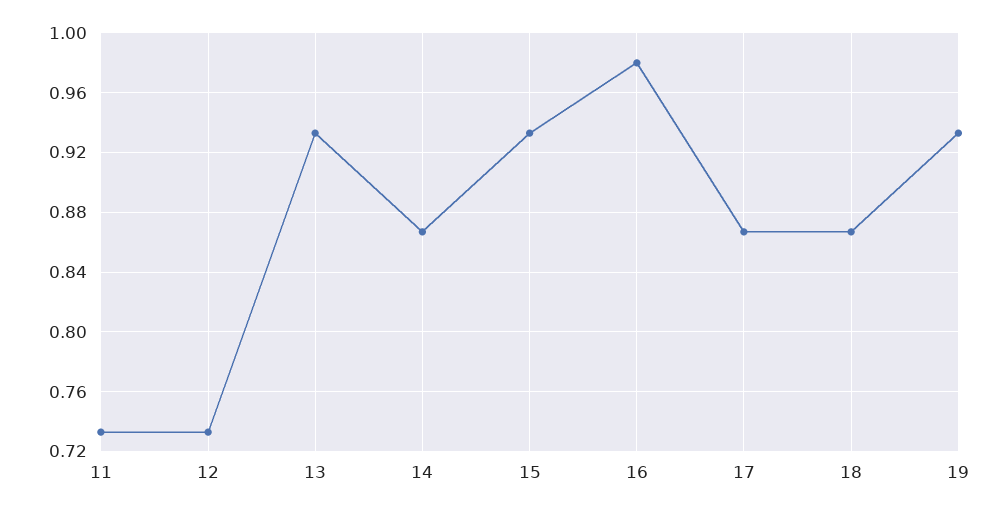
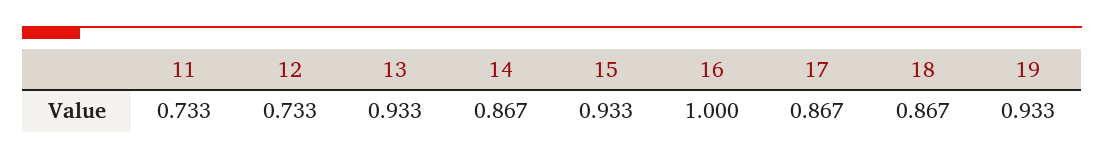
16: 0.98 -> 1

